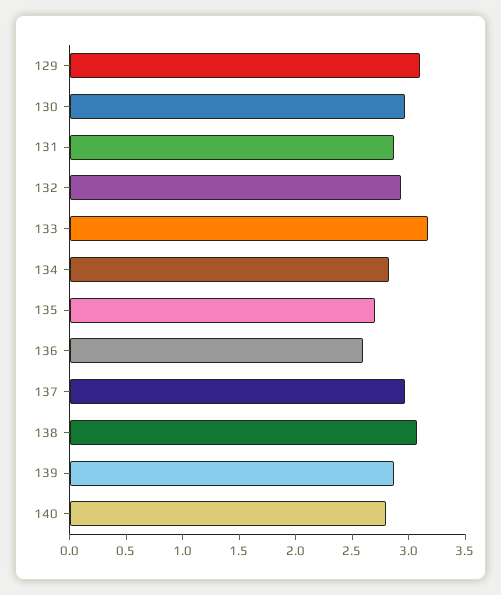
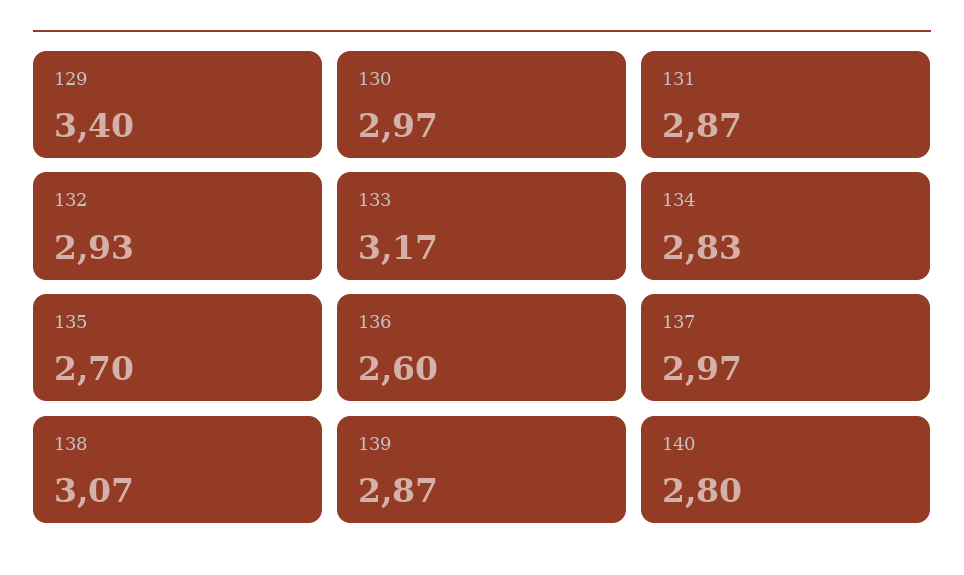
129: 3.1 -> 3.4

